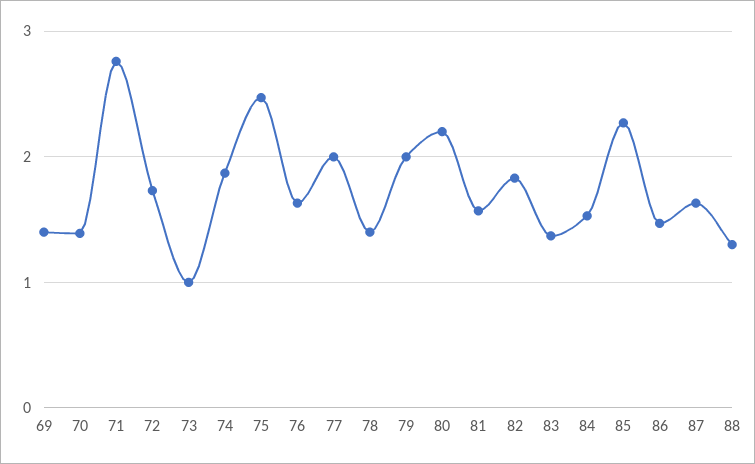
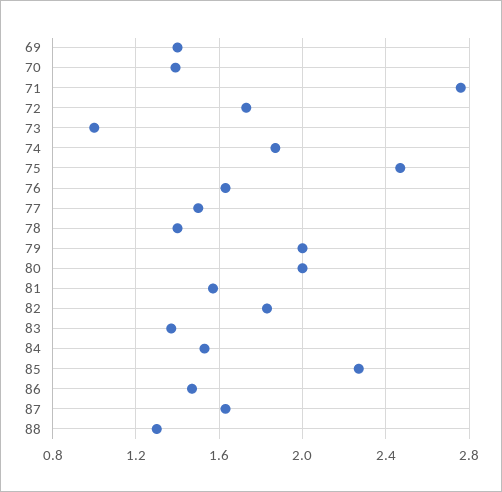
77: 2 -> 1.5
80: 2.2 -> 2

